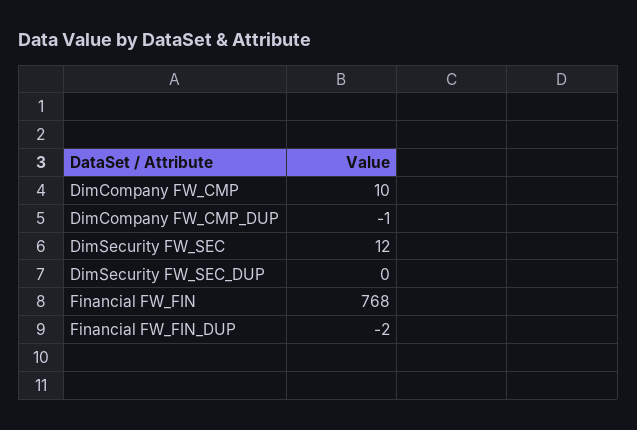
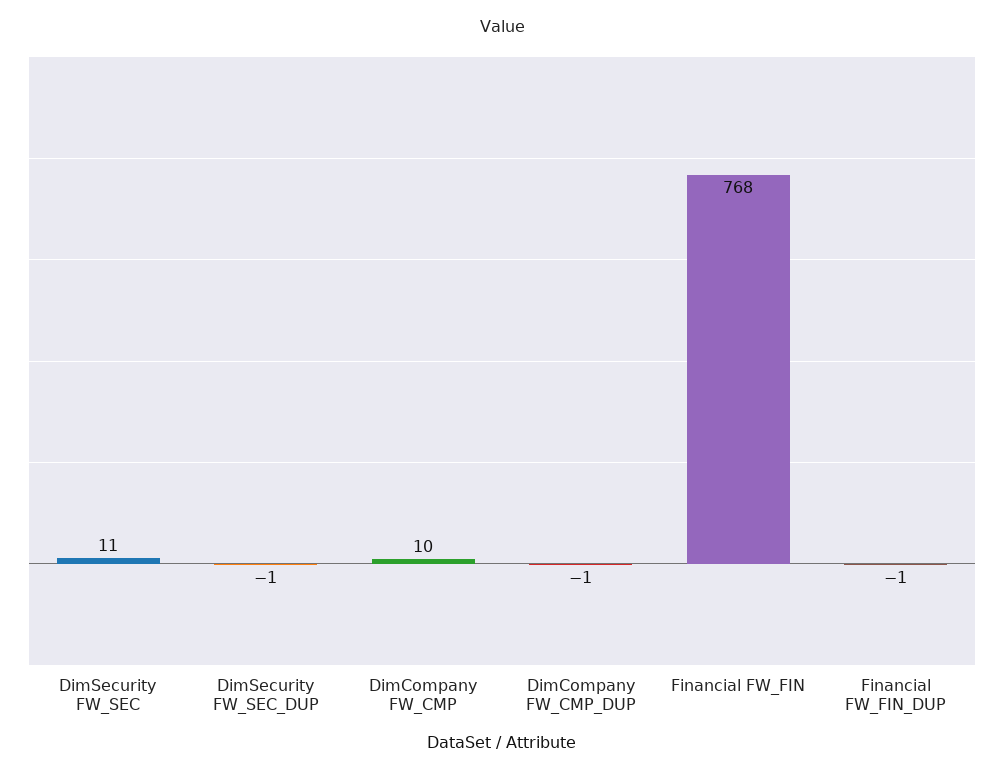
DimSecurity FW_SEC: 12 -> 11
DimSecurity FW_SEC_DUP: 0 -> -1
Financial FW_FIN_DUP: -2 -> -1

